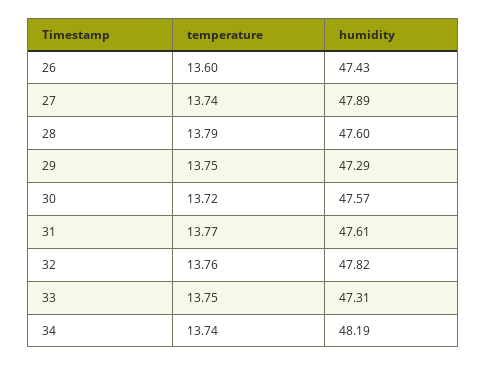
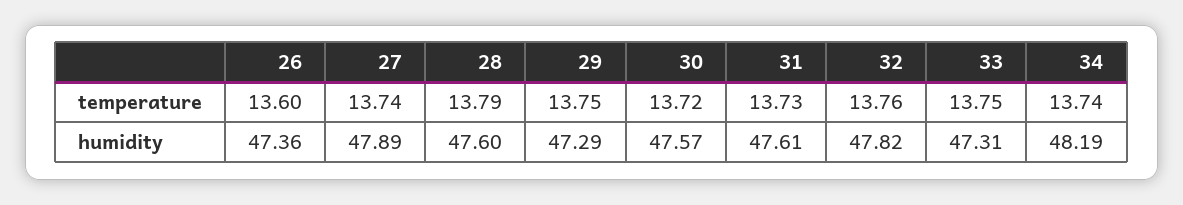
humidity, 26: 47.43 -> 47.36
temperature, 31: 13.77 -> 13.73

